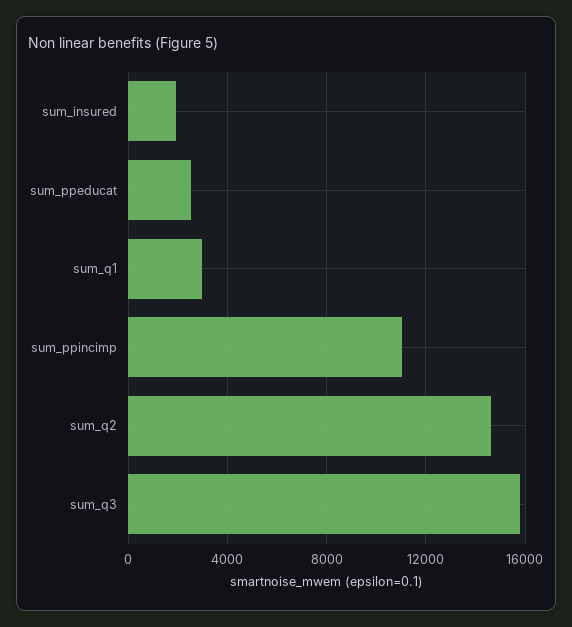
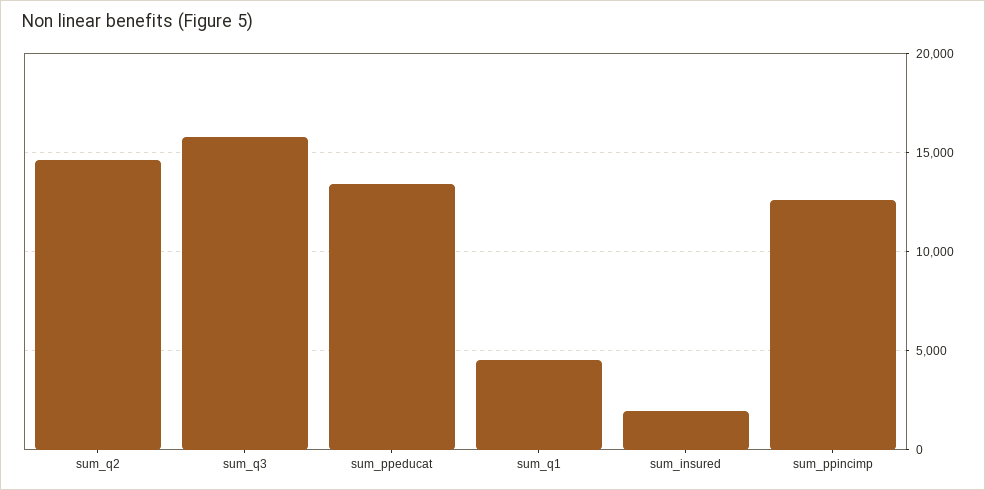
sum_ppeducat: 2500 -> 13500
sum_q1: 3000 -> 4500
sum_ppincimp: 11000 -> 12500

